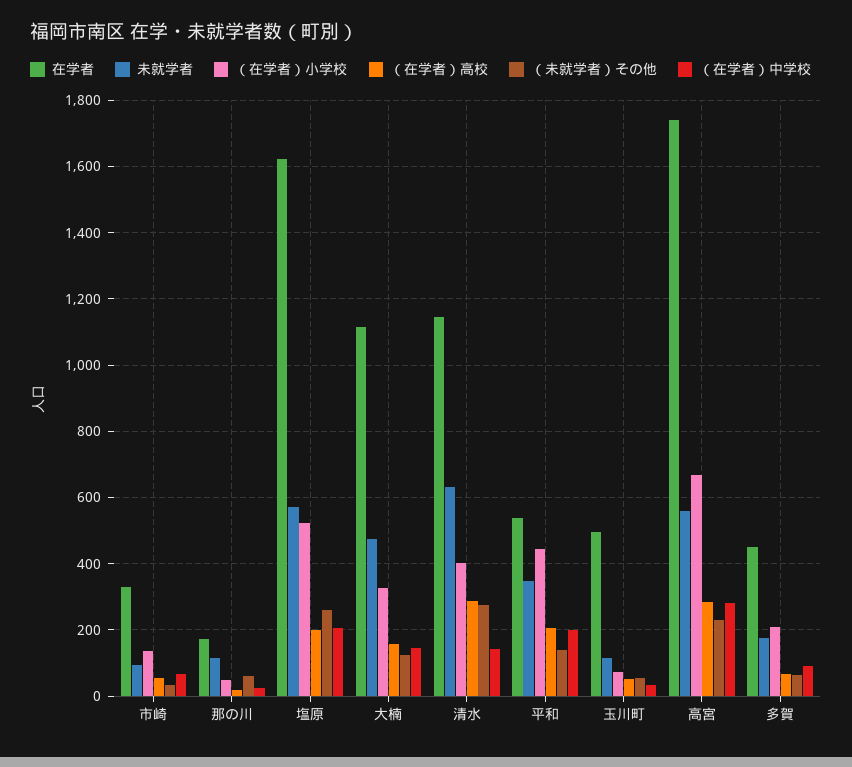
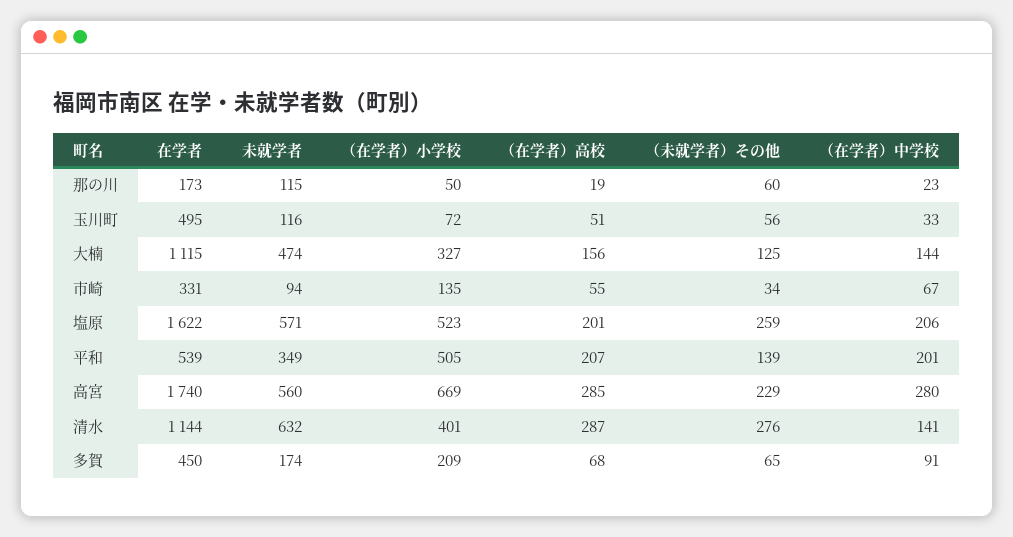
（在学者）小学校, 平和: 440 -> 505

